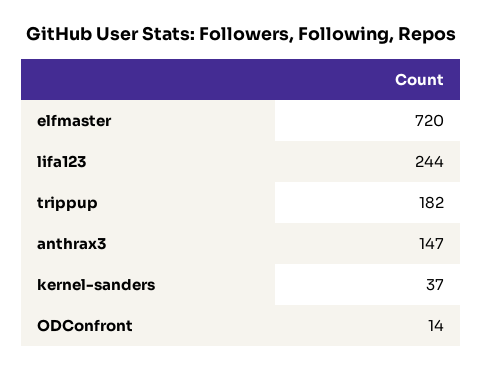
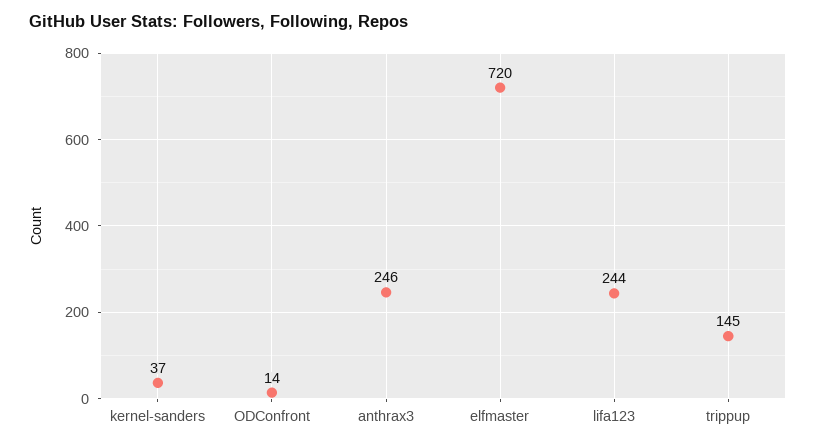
trippup: 182 -> 145
anthrax3: 147 -> 246

